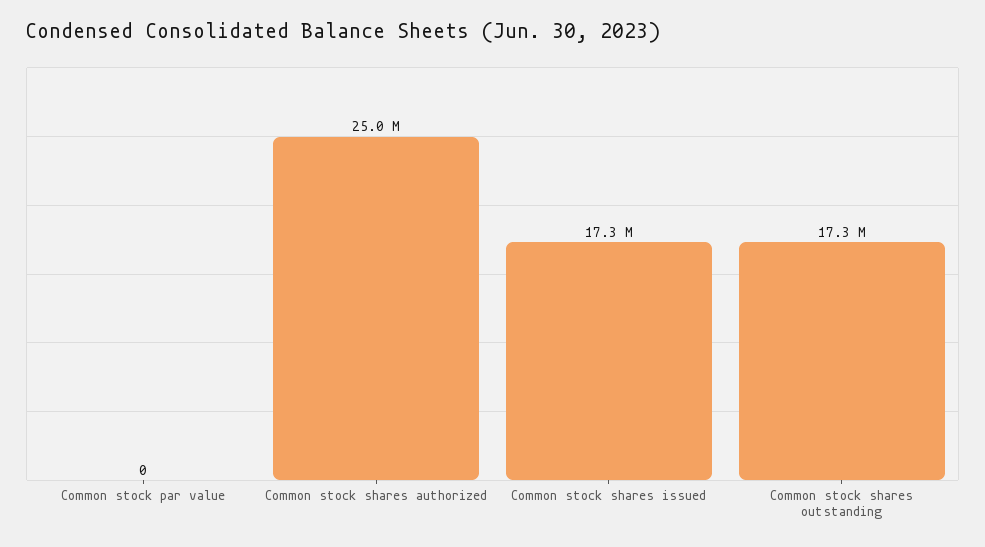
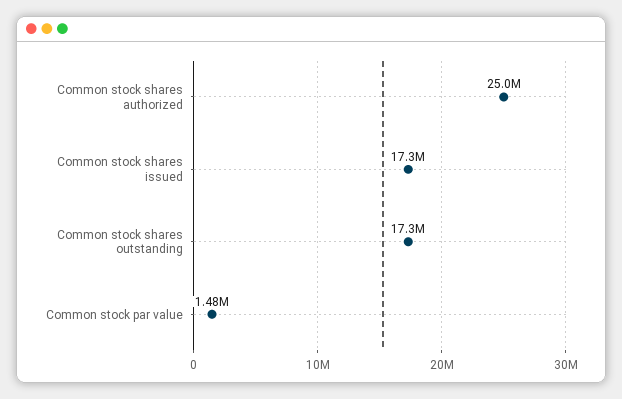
Common stock par value: 0 -> 1480000

